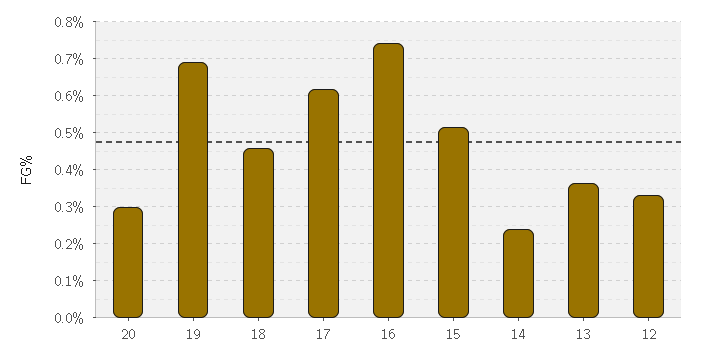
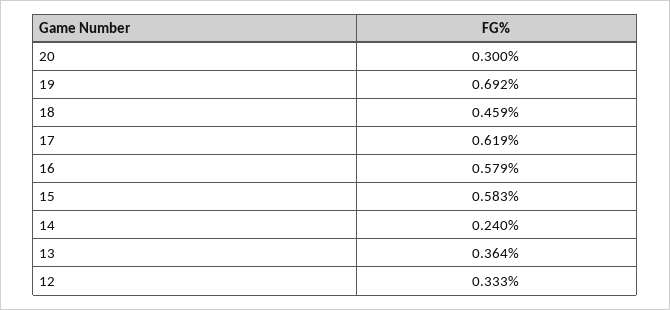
16: 0.74 -> 0.579
15: 0.52 -> 0.583

